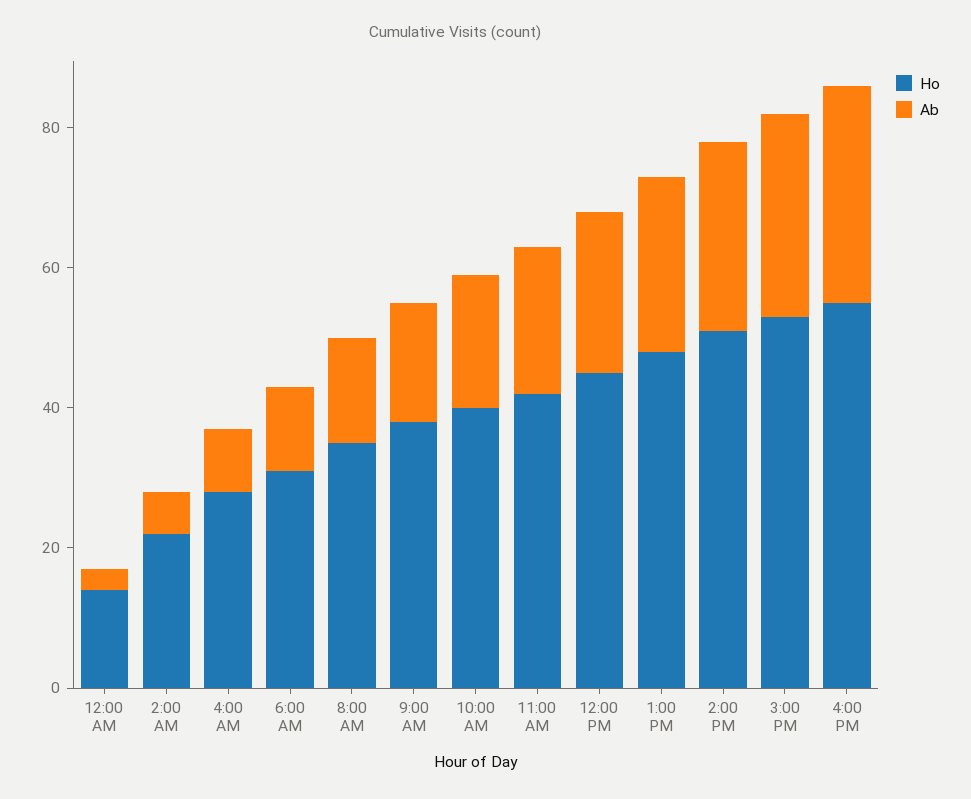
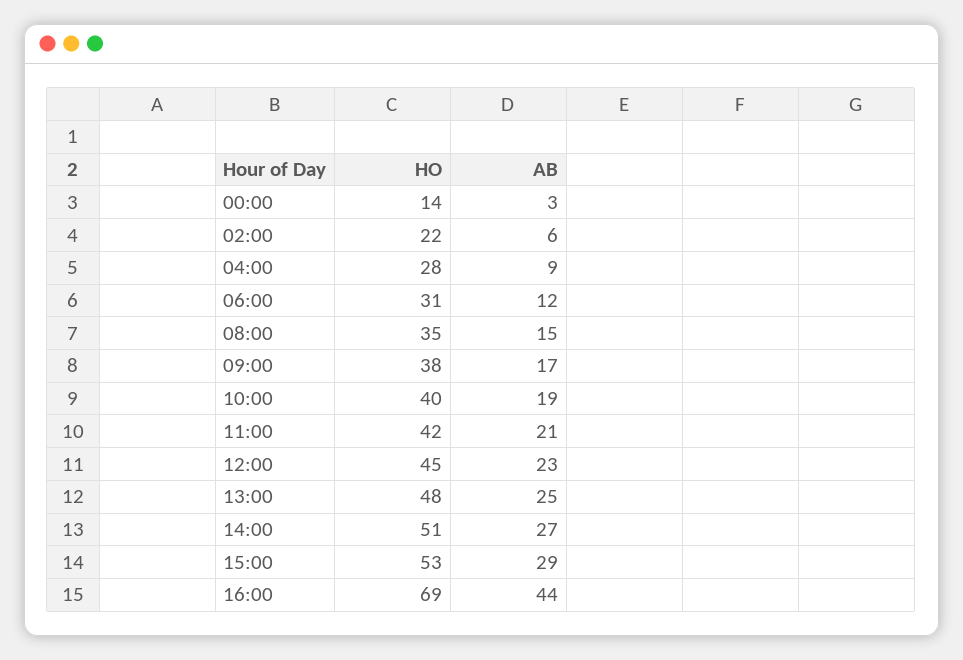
Ho, 4:00 PM: 55 -> 69
Ab, 4:00 PM: 30 -> 44

